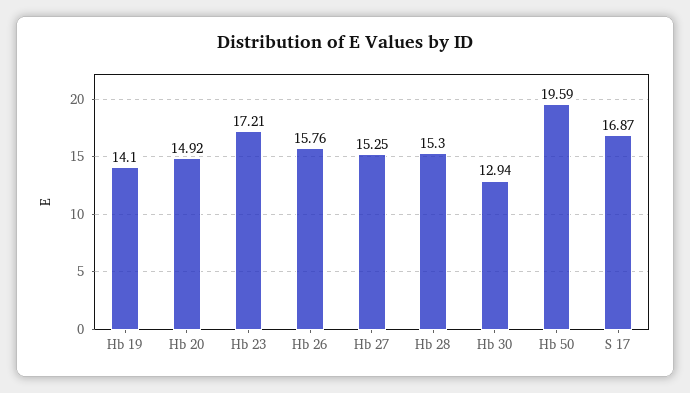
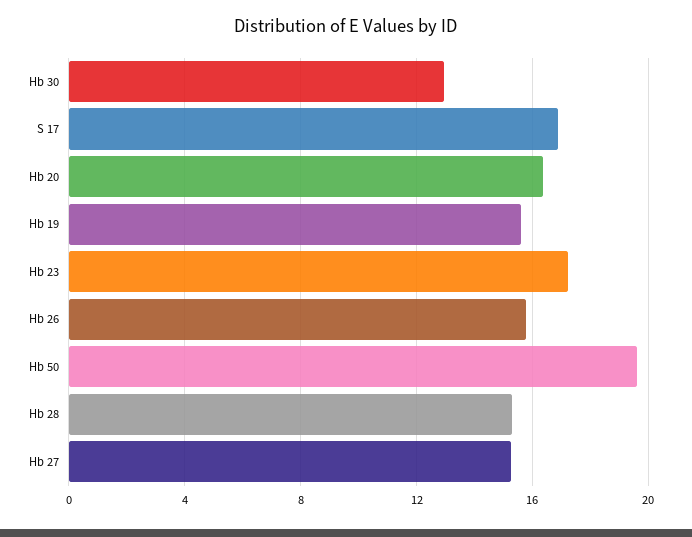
Hb 19: 14.1 -> 15.5
Hb 20: 14.92 -> 16.5

